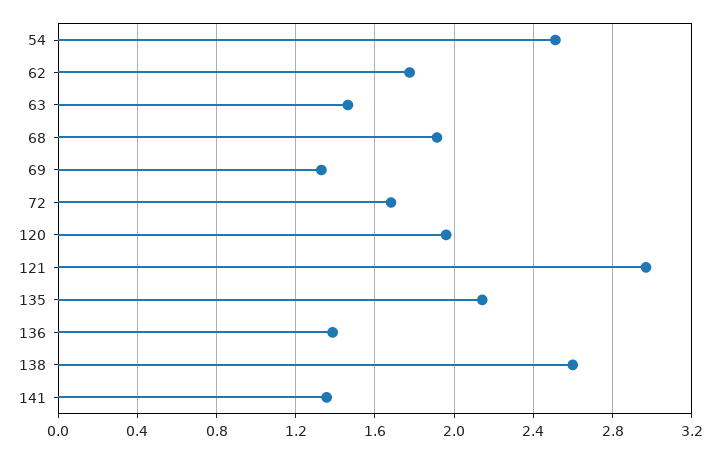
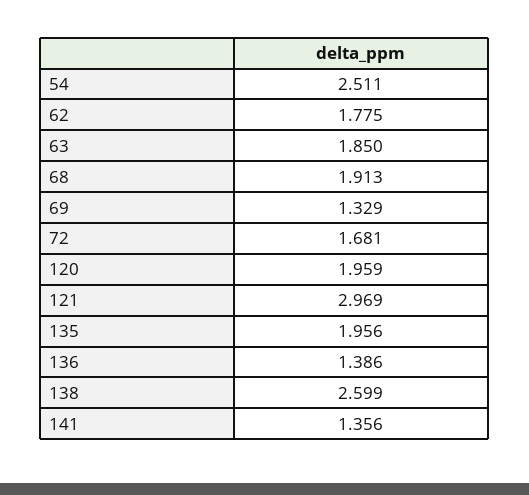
63: 1.45 -> 1.85
135: 2.15 -> 1.956

